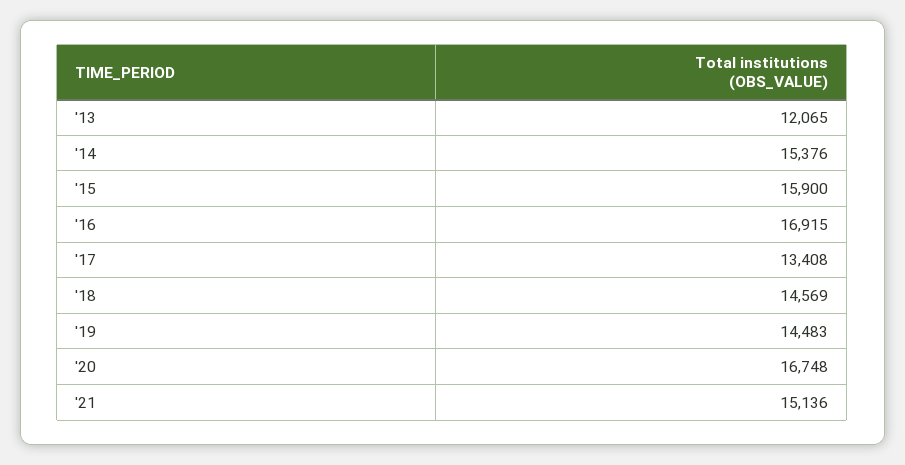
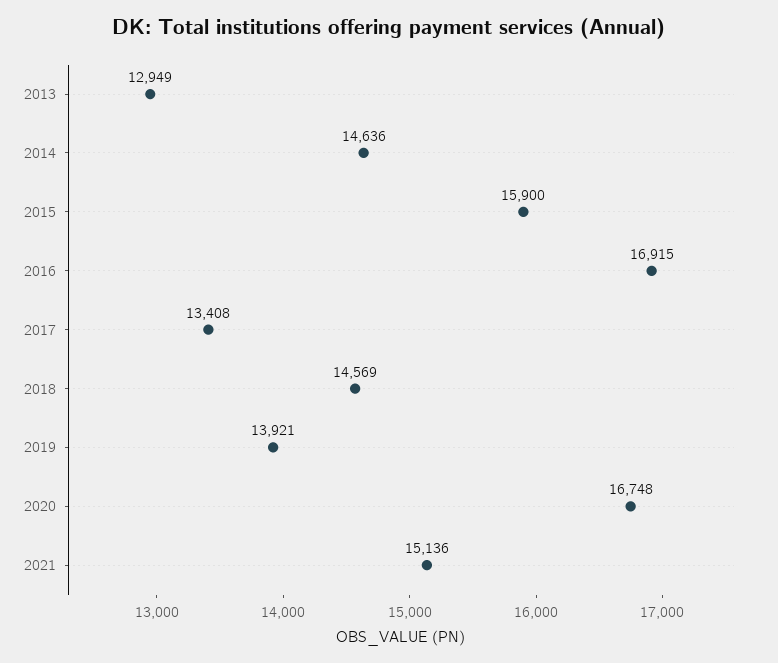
'13: 12065 -> 12949
'14: 15376 -> 14636
'19: 14483 -> 13921

